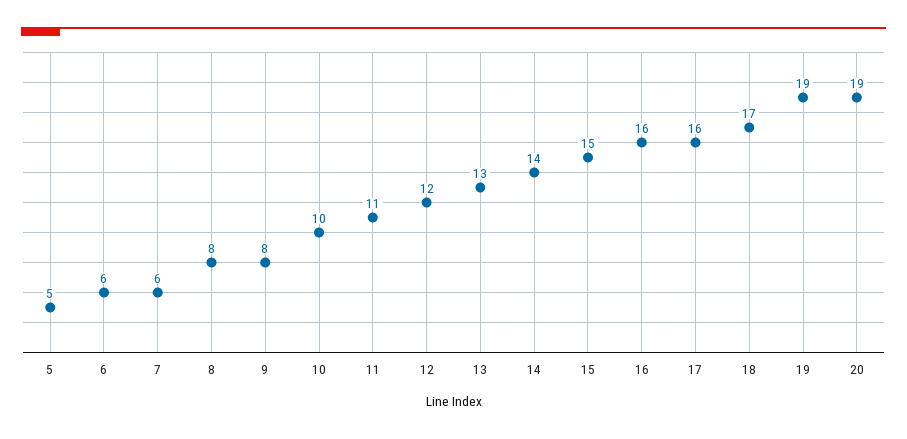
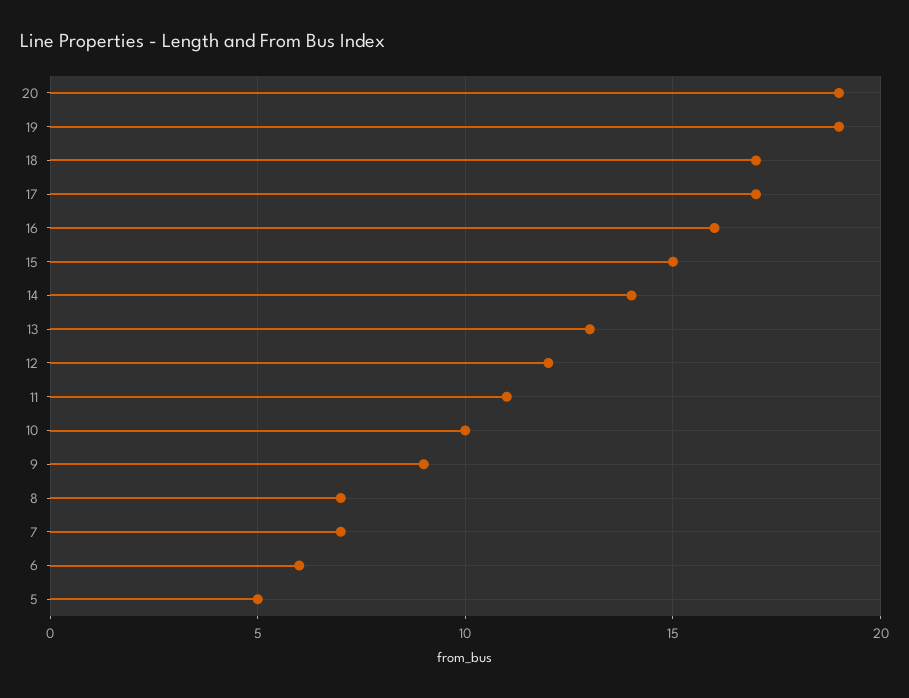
7: 6 -> 7
8: 8 -> 7
9: 8 -> 9
17: 16 -> 17

